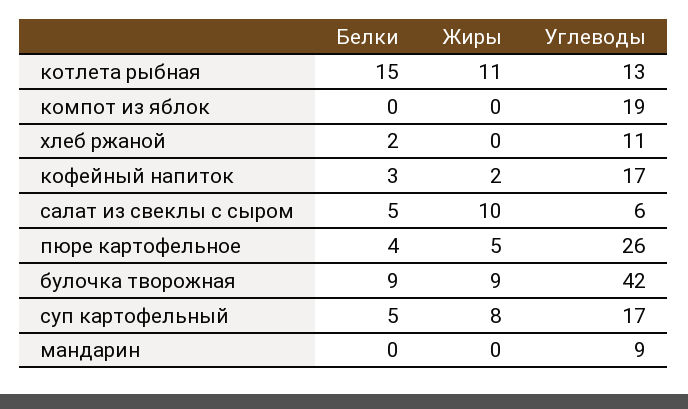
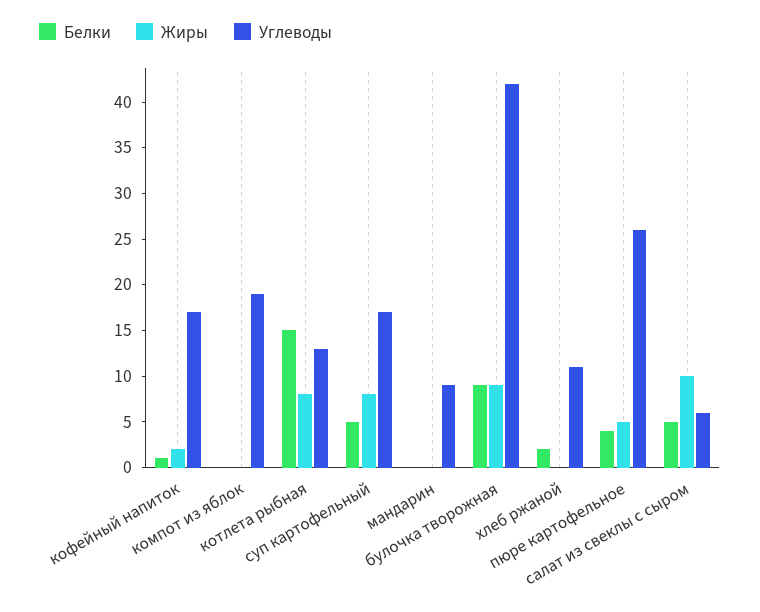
Жиры, котлета рыбная: 11 -> 8
Белки, кофейный напиток: 3 -> 1

